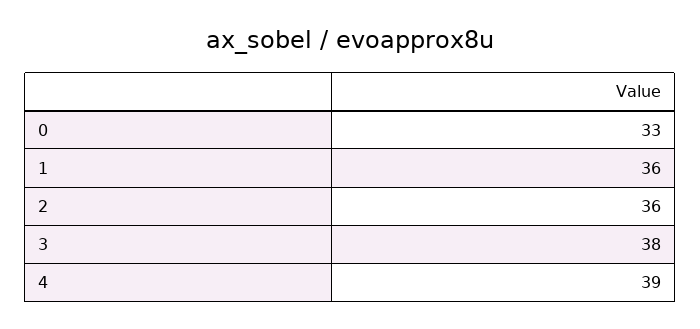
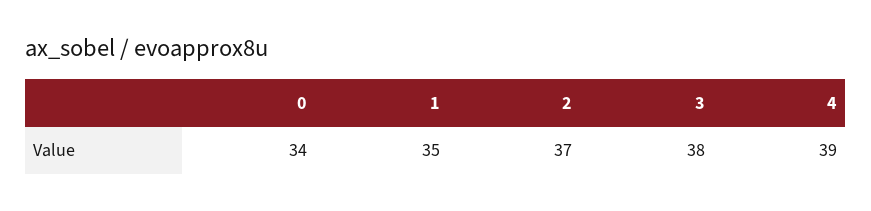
0: 33 -> 34
1: 36 -> 35
2: 36 -> 37

